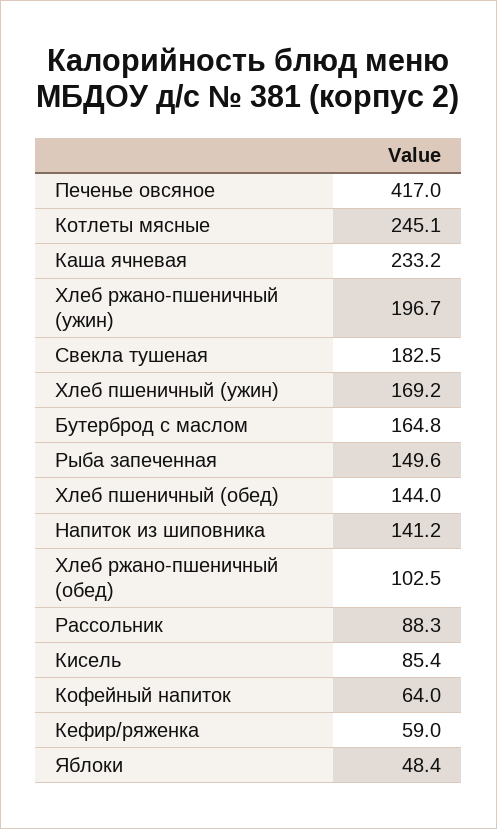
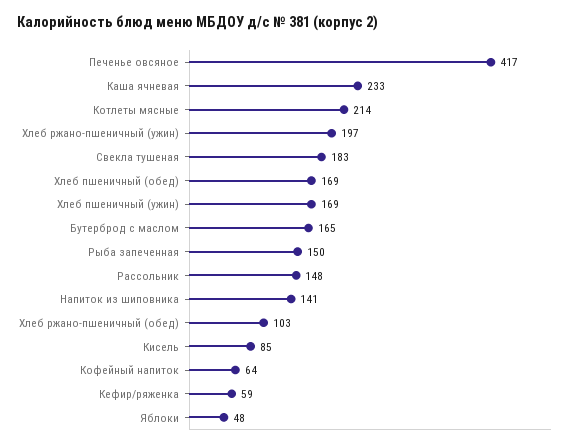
Котлеты мясные: 245.1 -> 214
Хлеб пшеничный (обед): 144 -> 169
Рассольник: 88.3 -> 148

